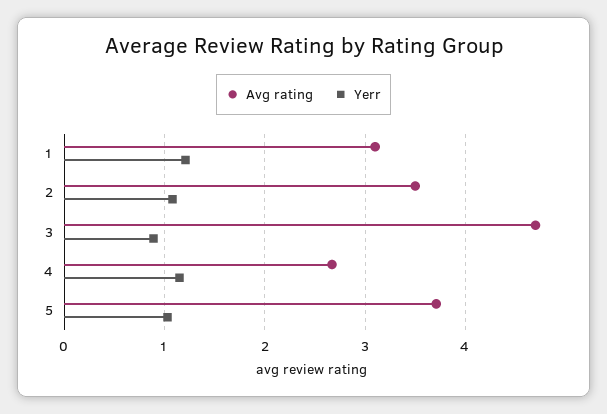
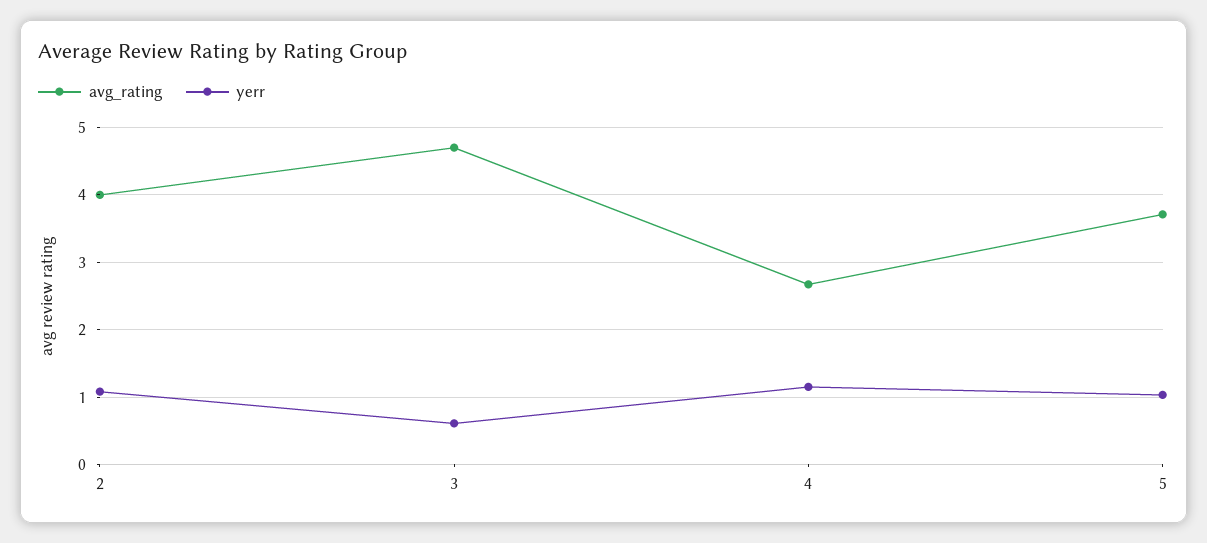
Avg rating, 1: 3.1 -> none
Yerr, 1: 1.2 -> none
Avg rating, 2: 3.5 -> 4
Yerr, 3: 0.9 -> 0.6

